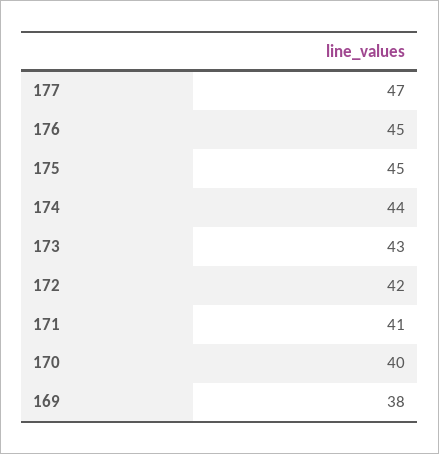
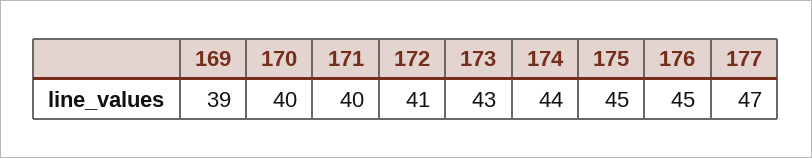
172: 42 -> 41
171: 41 -> 40
169: 38 -> 39

